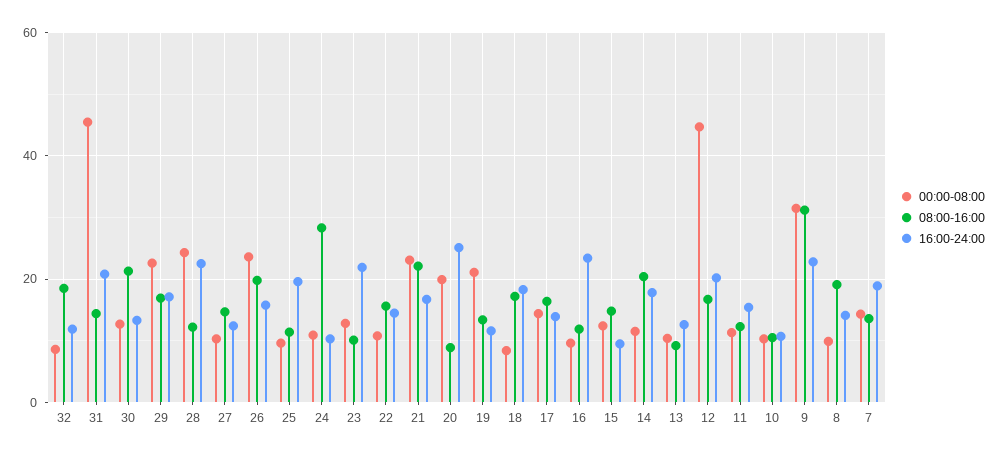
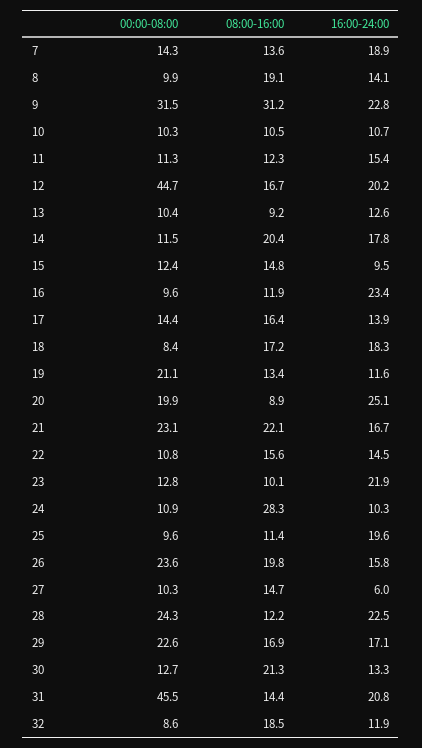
16:00-24:00, 27: 12 -> 6

